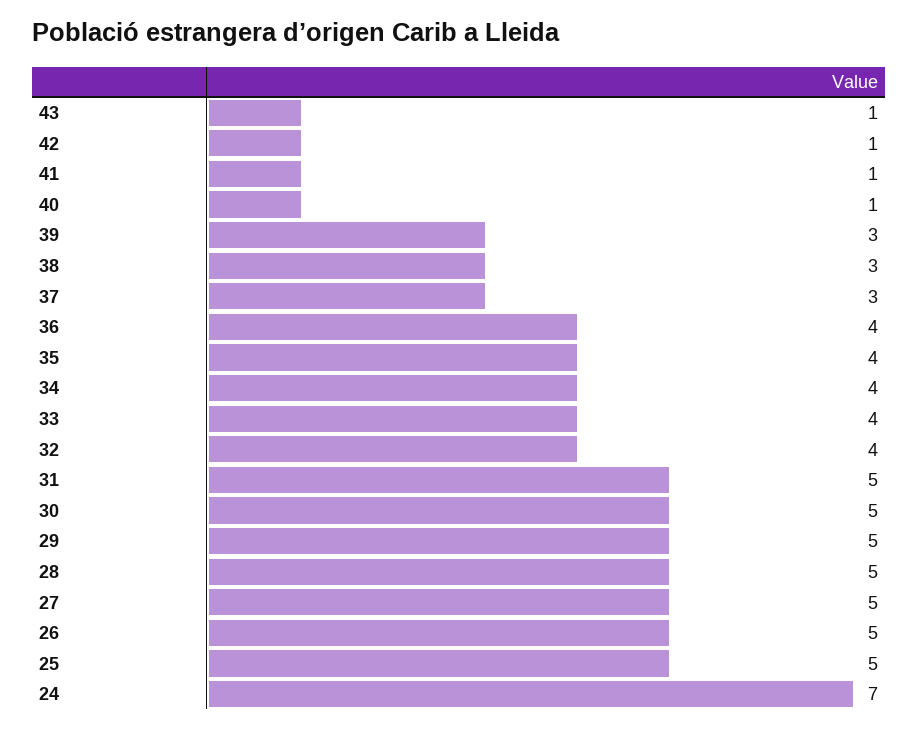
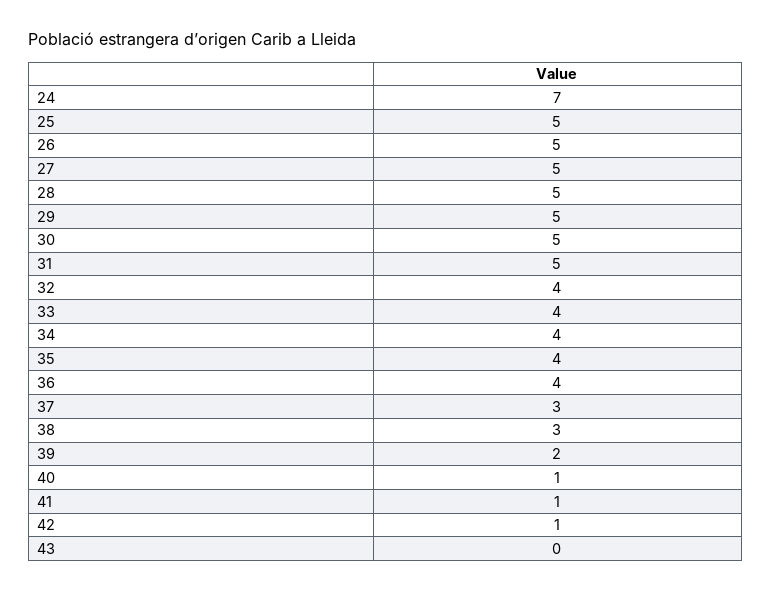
43: 1 -> 0
39: 3 -> 2

